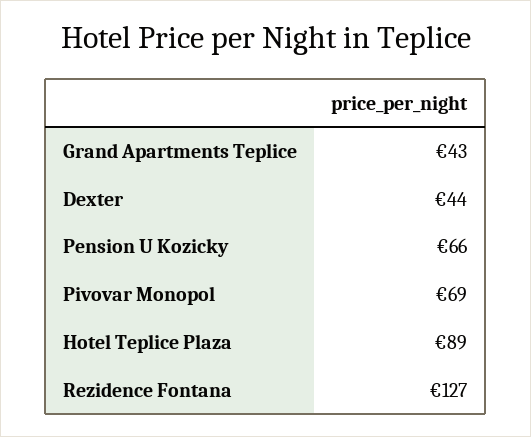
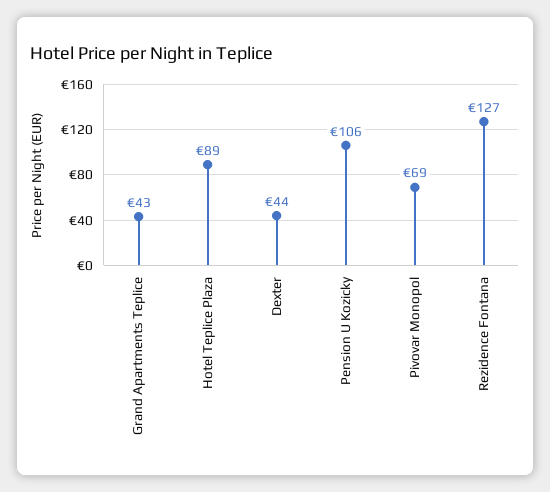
Pension U Kozicky: 66 -> 106

